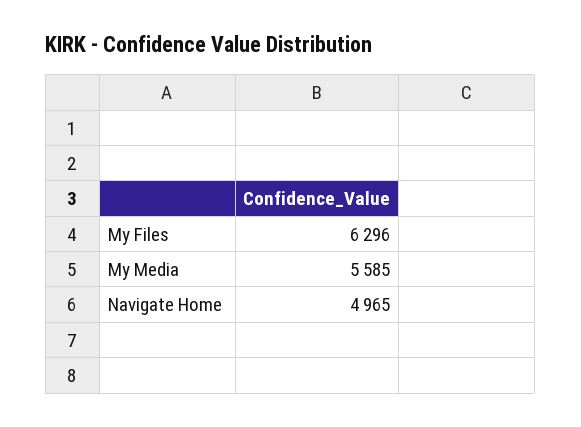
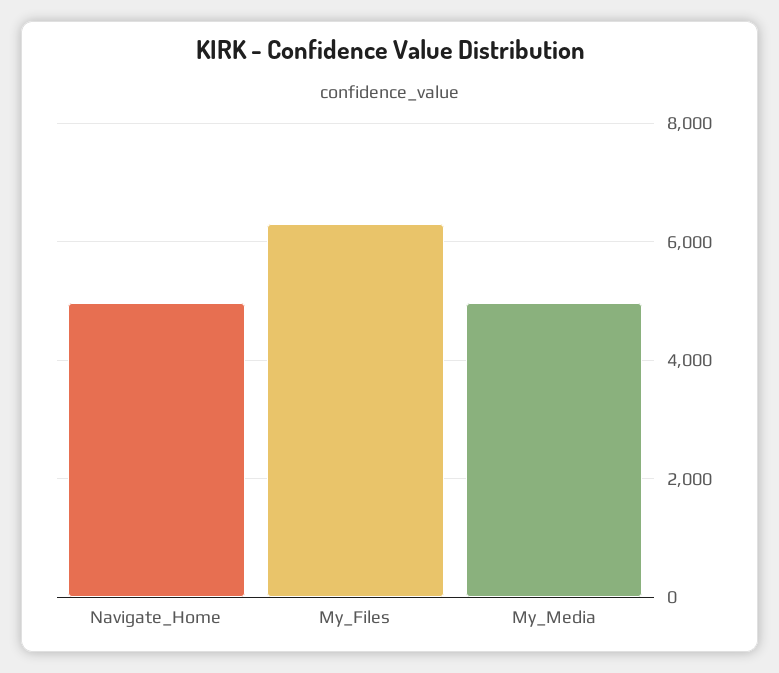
My Media: 5585 -> 5000

